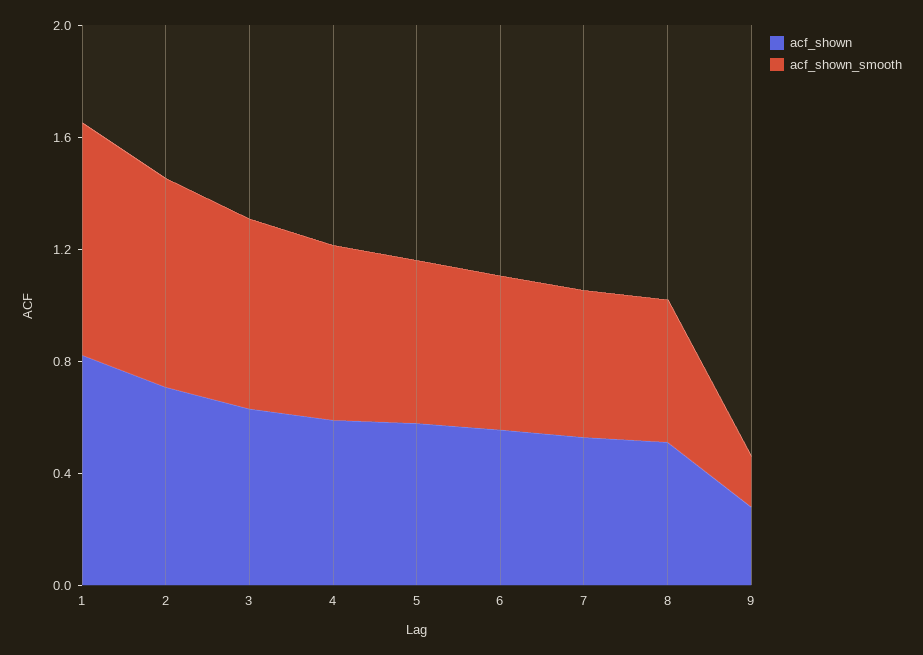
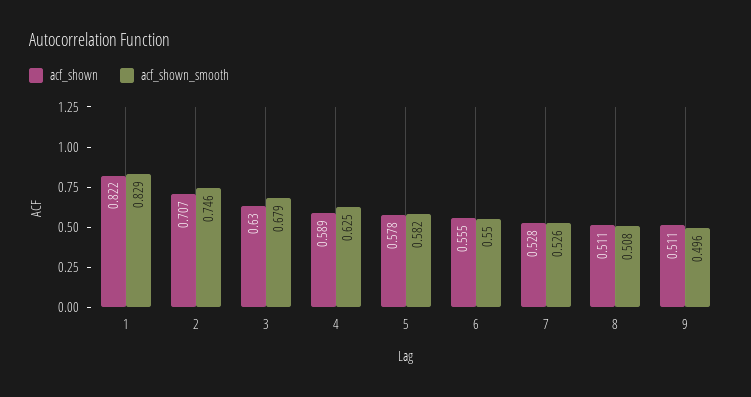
acf_shown, 9: 0.3 -> 0.511
acf_shown_smooth, 9: 0.2 -> 0.496

